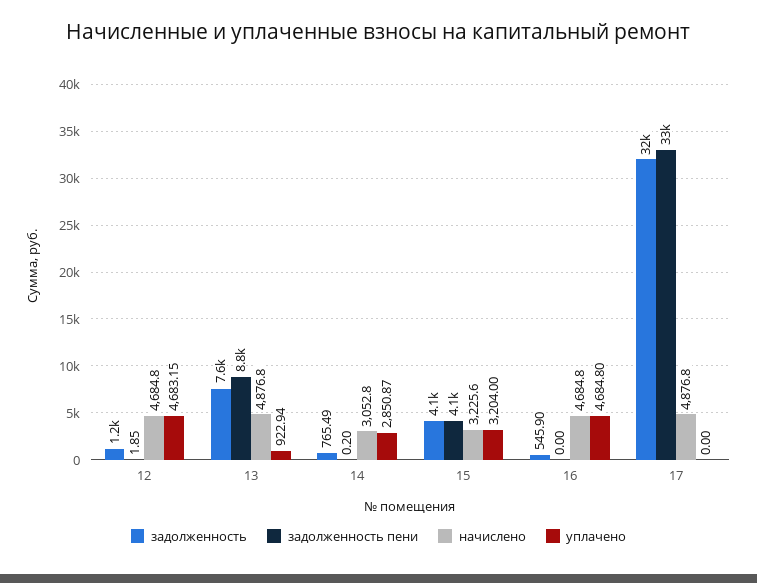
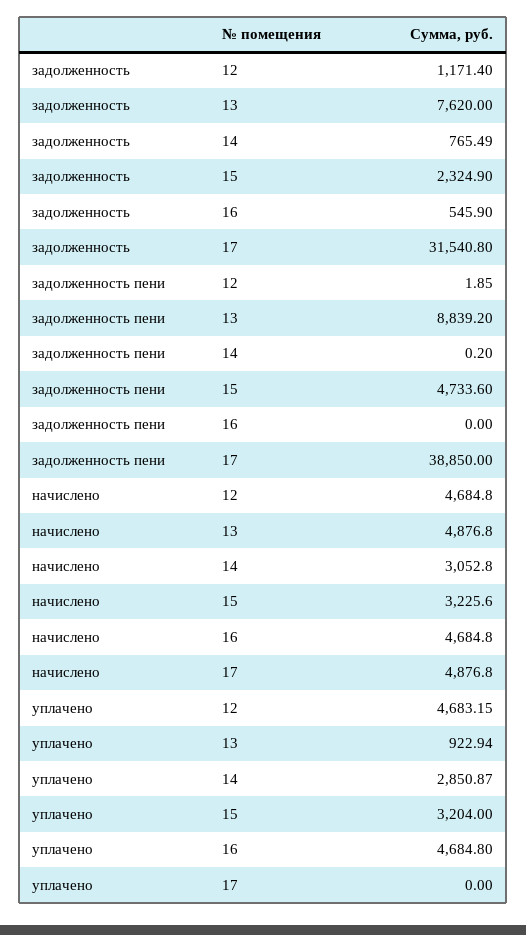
задолженность, 15: 4100 -> 2324.9
задолженность пени, 15: 4100 -> 4733.6
задолженность пени, 17: 33000 -> 38850

